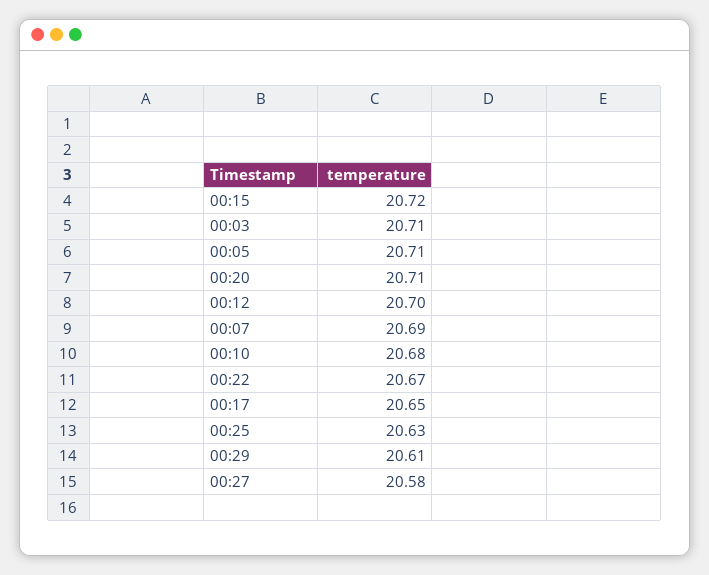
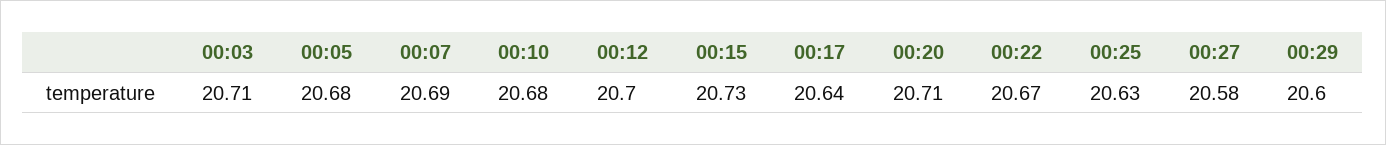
00:15: 20.72 -> 20.73
00:05: 20.71 -> 20.68
00:17: 20.65 -> 20.64
00:29: 20.61 -> 20.6

